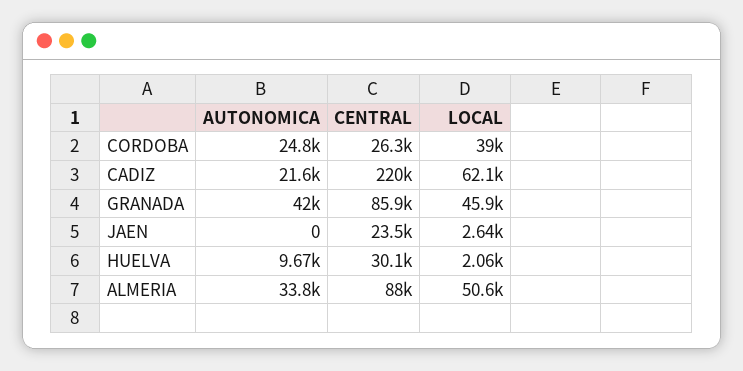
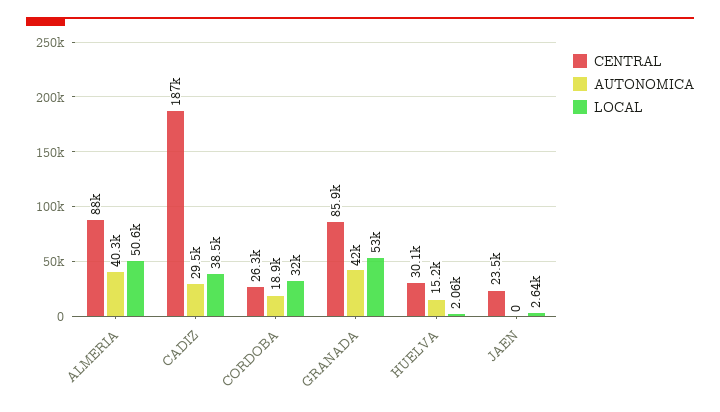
AUTONOMICA, CORDOBA: 24800 -> 18900
LOCAL, CORDOBA: 39000 -> 32000
AUTONOMICA, CADIZ: 21600 -> 29500
CENTRAL, CADIZ: 220000 -> 187000
LOCAL, CADIZ: 62100 -> 38500
LOCAL, GRANADA: 45900 -> 53000
AUTONOMICA, HUELVA: 9670 -> 15200
AUTONOMICA, ALMERIA: 33800 -> 40300

